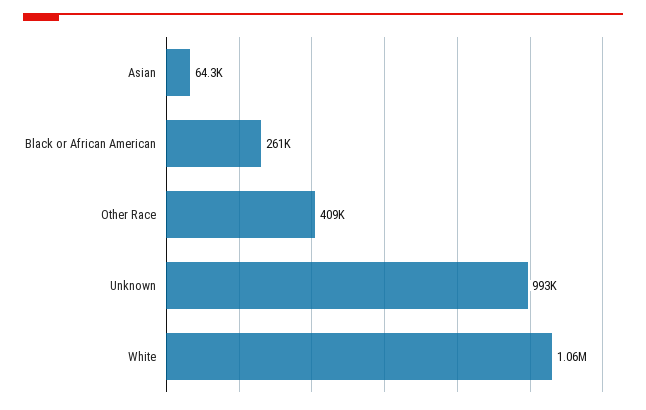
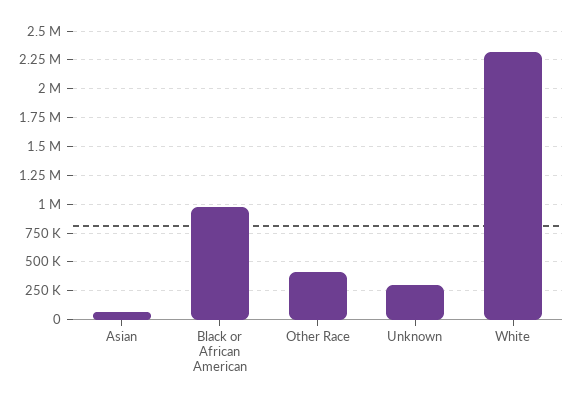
Black or African American: 261000 -> 1000000
Unknown: 993000 -> 250000
White: 1060000 -> 2250000

